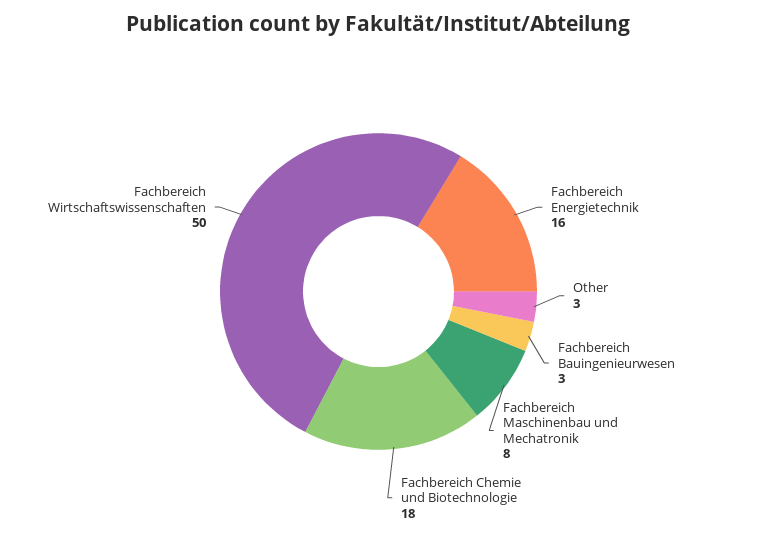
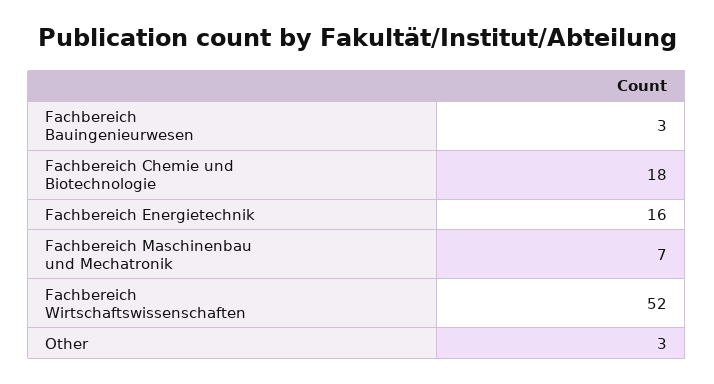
Fachbereich Maschinenbau und Mechatronik: 8 -> 7
Fachbereich Wirtschaftswissenschaften: 50 -> 52

